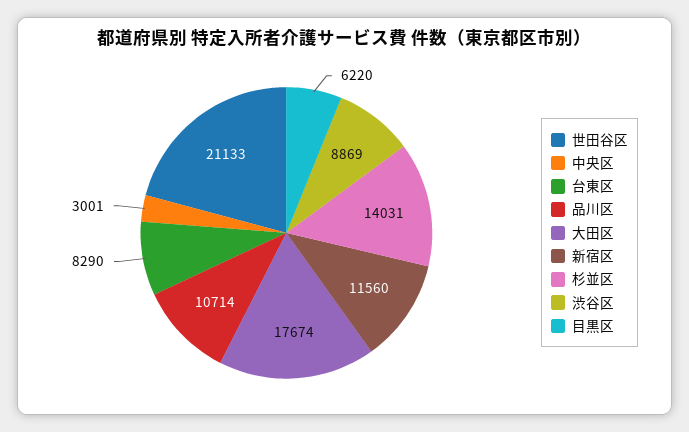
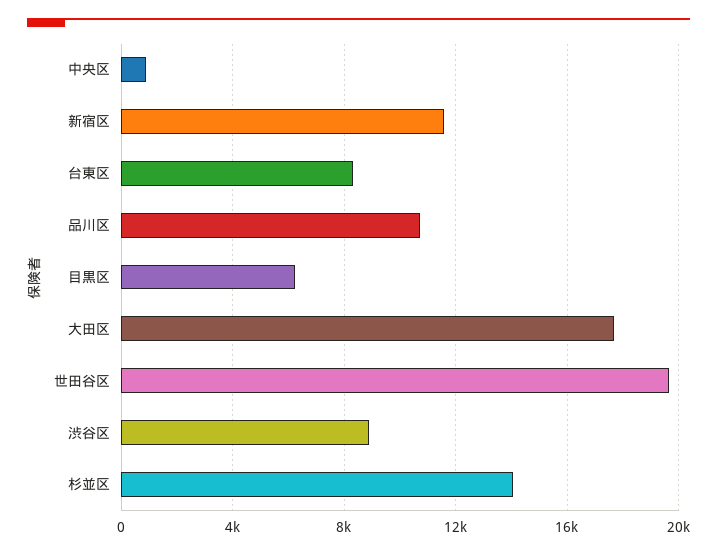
世田谷区: 21133 -> 19500
中央区: 3001 -> 1000

